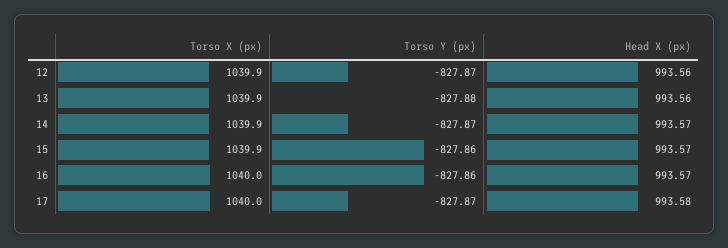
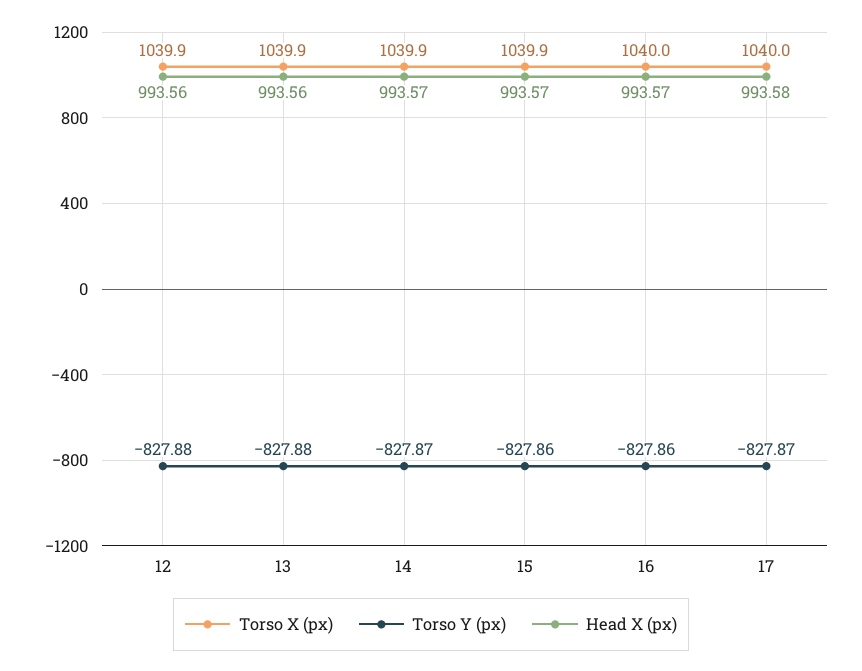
Torso Y (px), 12: -827.87 -> -827.88

